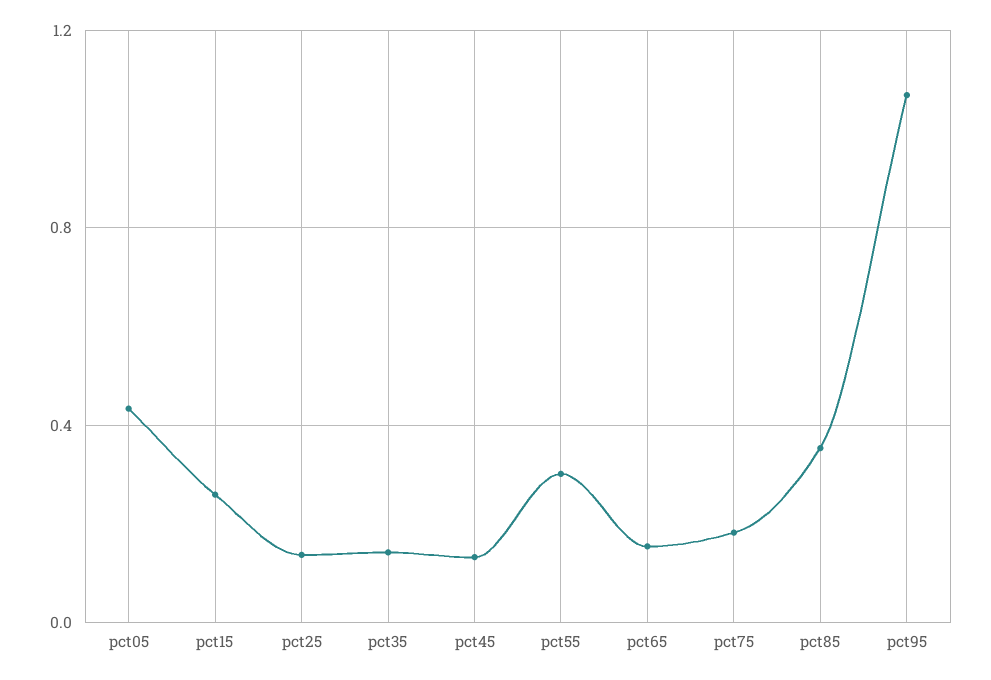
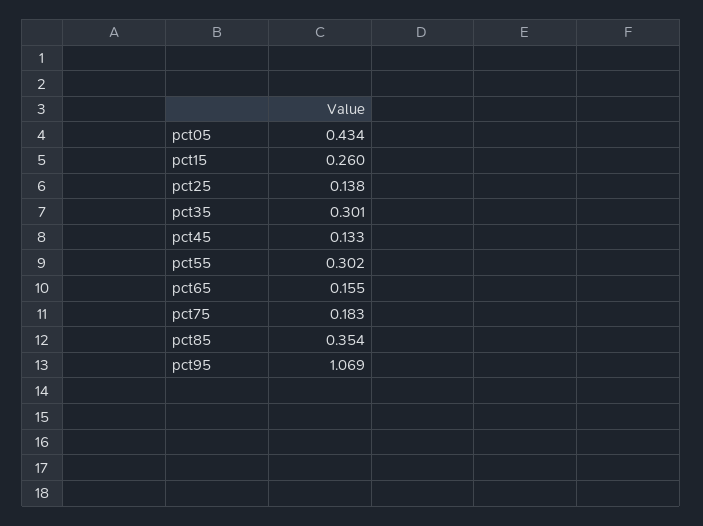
pct35: 0.15 -> 0.301

